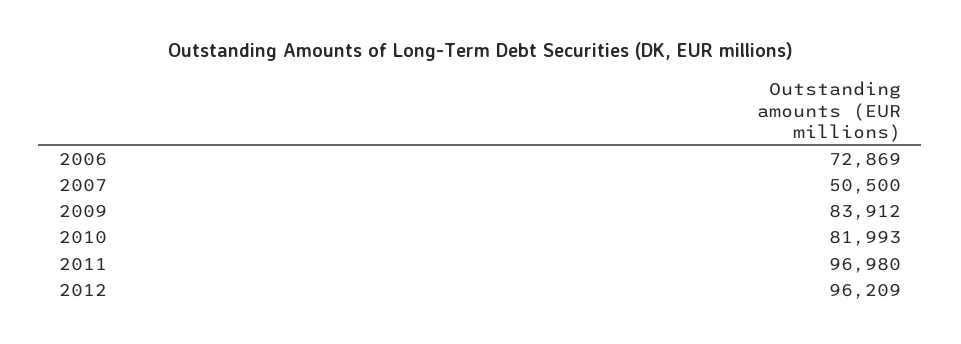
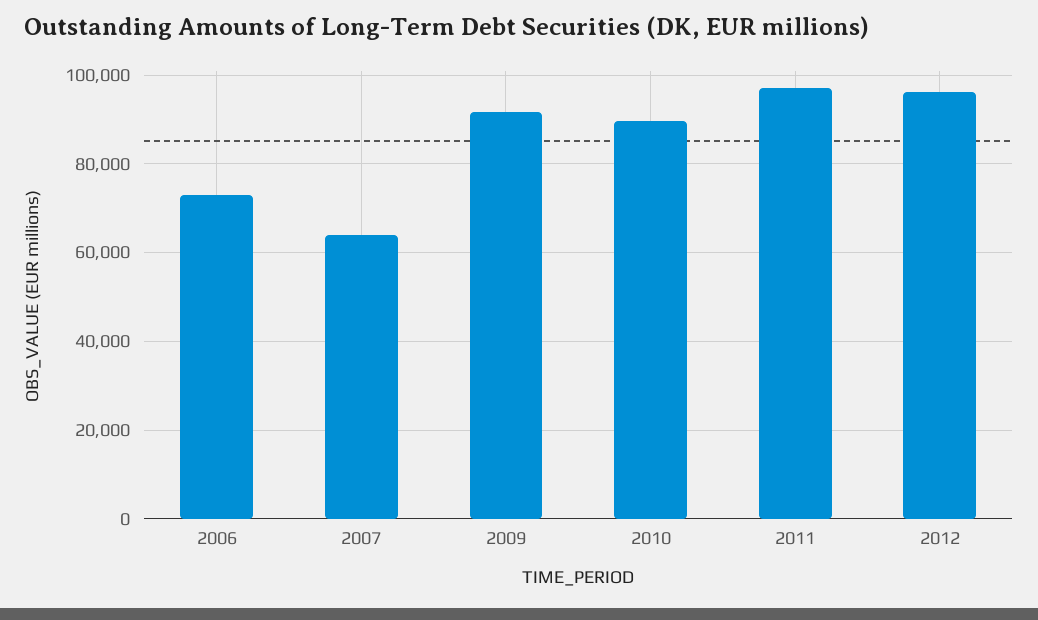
2007: 50500 -> 64000
2009: 83912 -> 92000
2010: 81993 -> 90000

